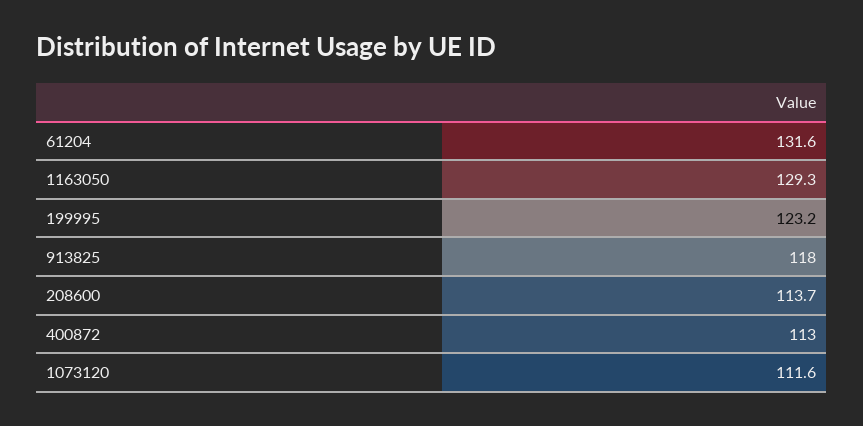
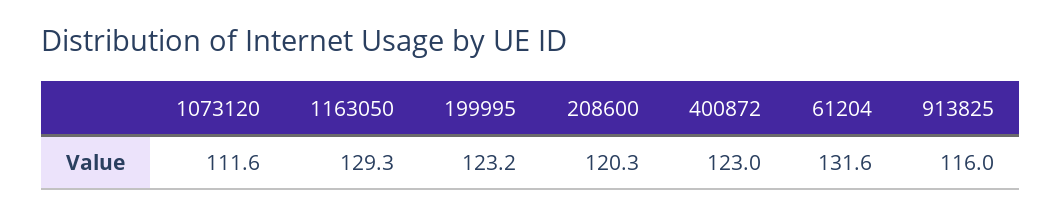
913825: 118 -> 116
208600: 113.7 -> 120.3
400872: 113 -> 123

